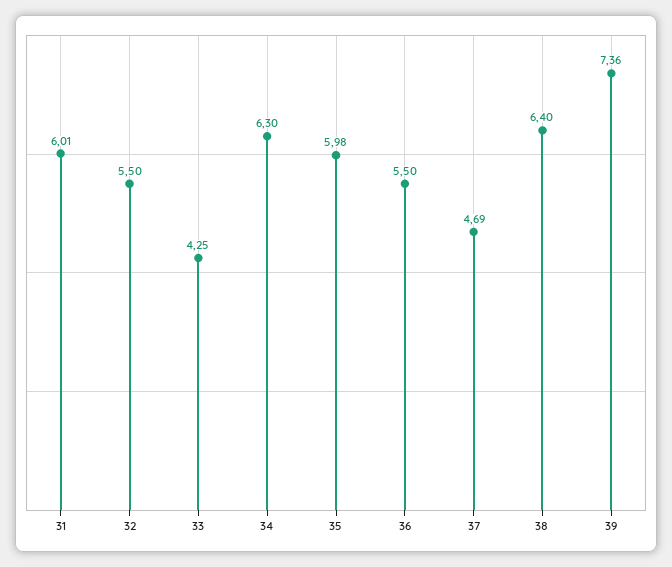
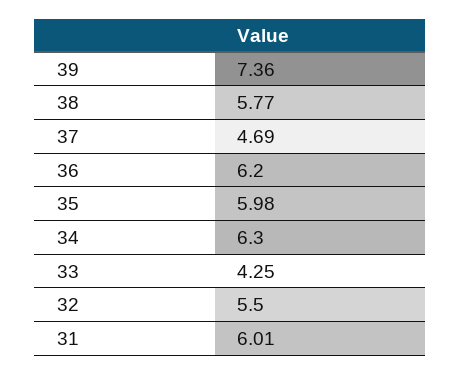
36: 5.5 -> 6.2
38: 6.4 -> 5.77

